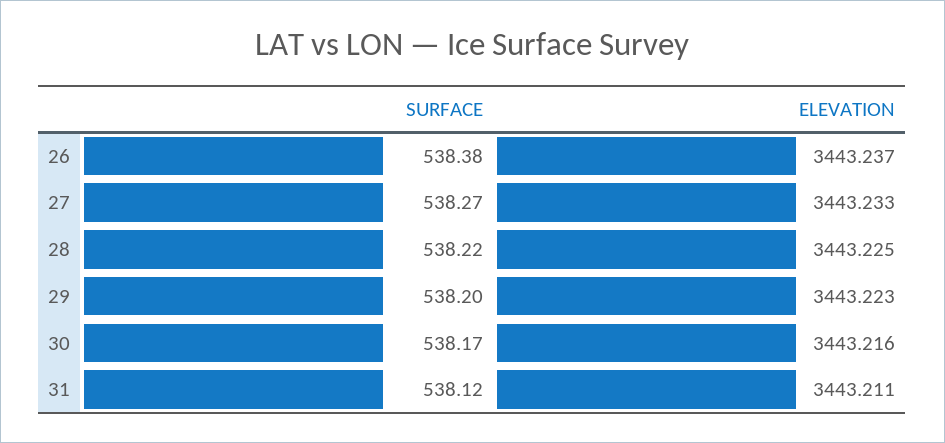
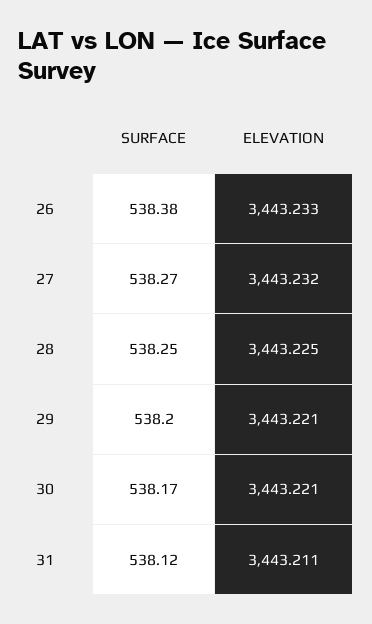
ELEVATION, 26: 3443.237 -> 3443.233
ELEVATION, 27: 3443.233 -> 3443.232
SURFACE, 28: 538.22 -> 538.25
ELEVATION, 29: 3443.223 -> 3443.221
ELEVATION, 30: 3443.216 -> 3443.221

